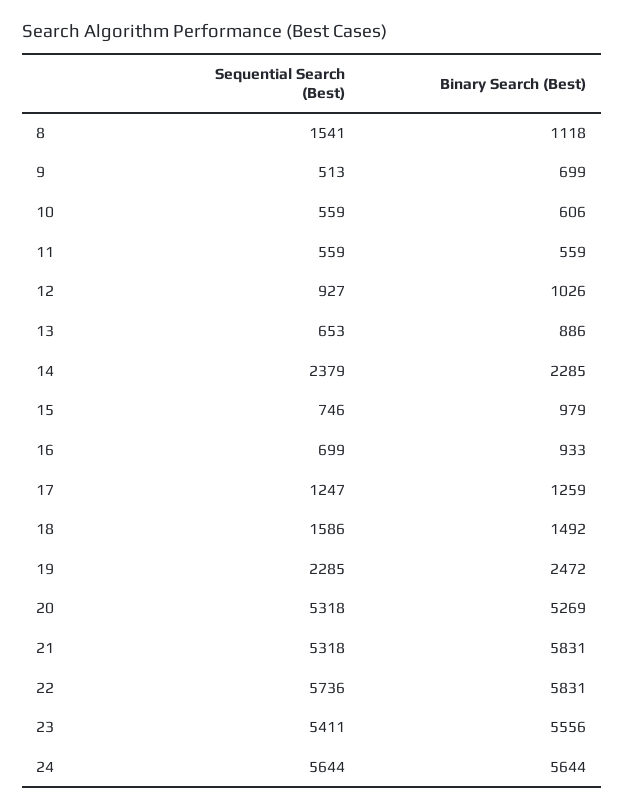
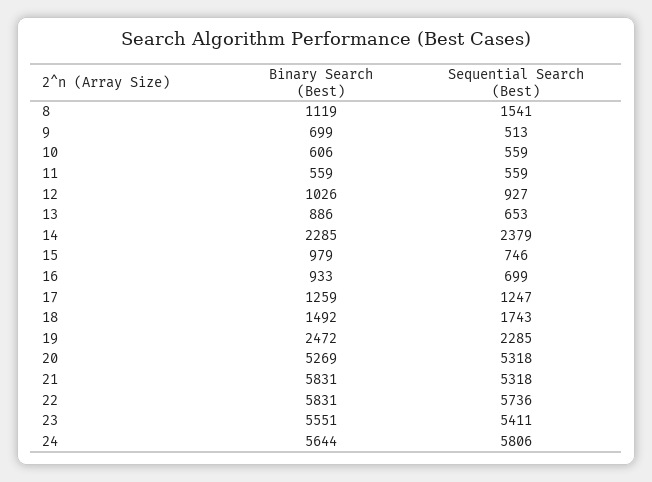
Binary Search (Best), 8: 1118 -> 1119
Sequential Search (Best), 18: 1586 -> 1743
Binary Search (Best), 23: 5556 -> 5551
Sequential Search (Best), 24: 5644 -> 5806

